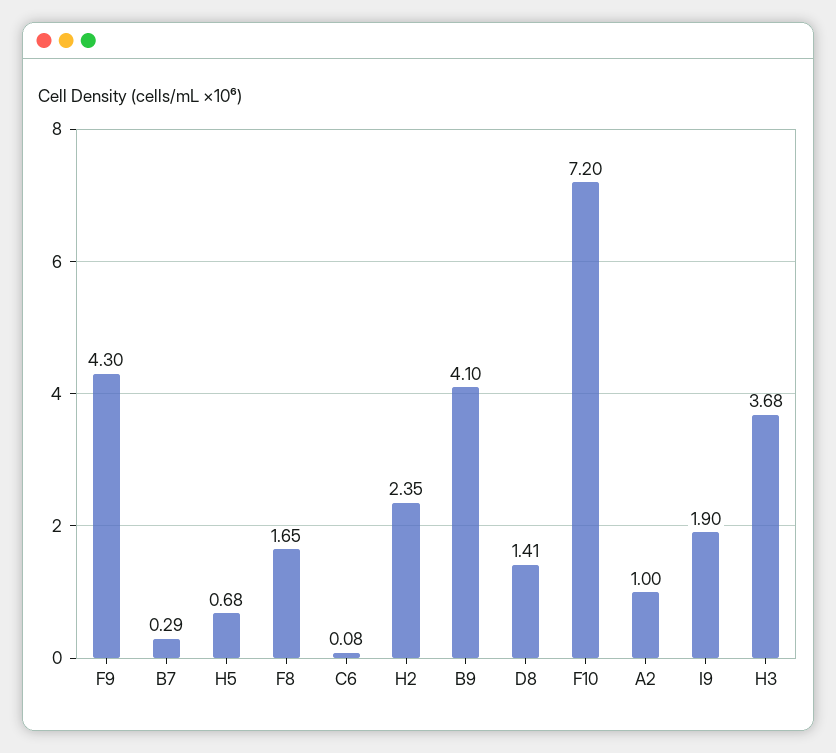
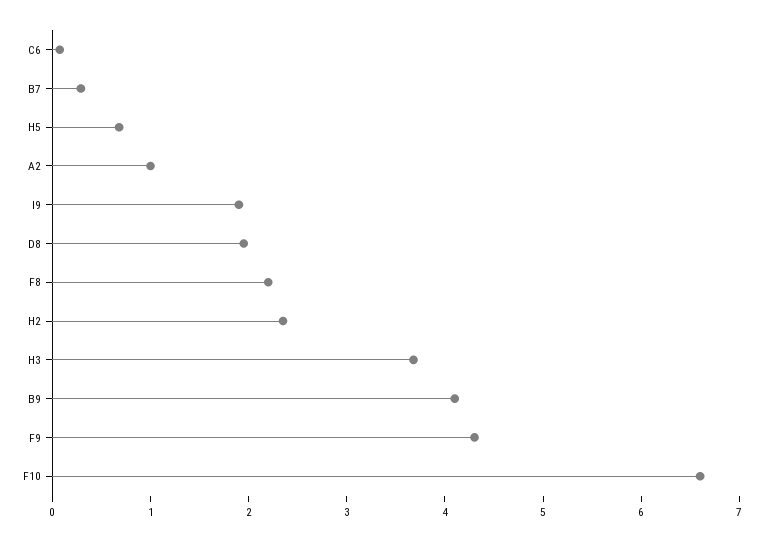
F8: 1.65 -> 2.2
D8: 1.41 -> 2
F10: 7.2 -> 6.6

